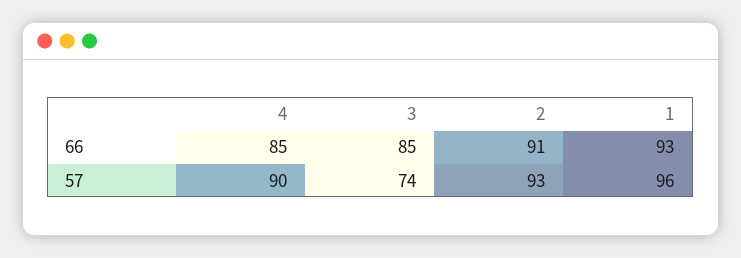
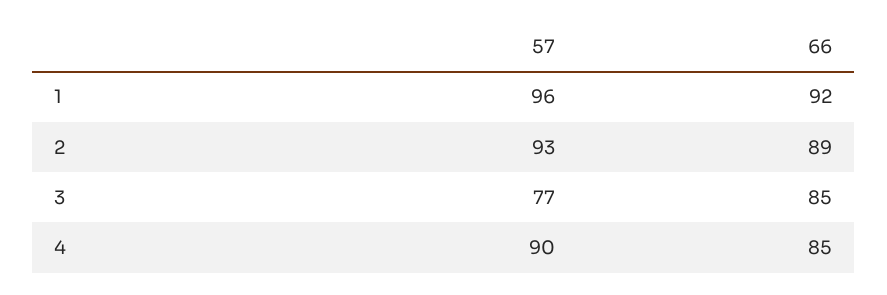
2, 66: 91 -> 89
1, 66: 93 -> 92
3, 57: 74 -> 77

